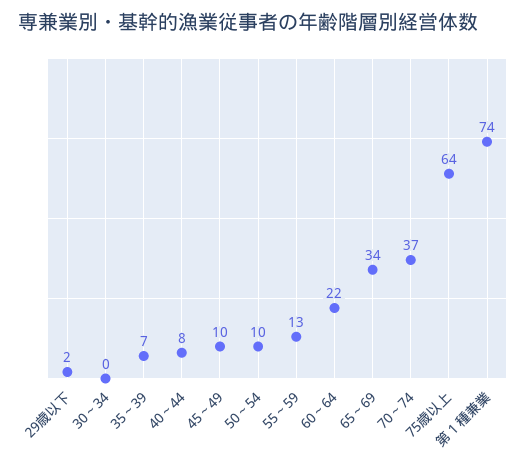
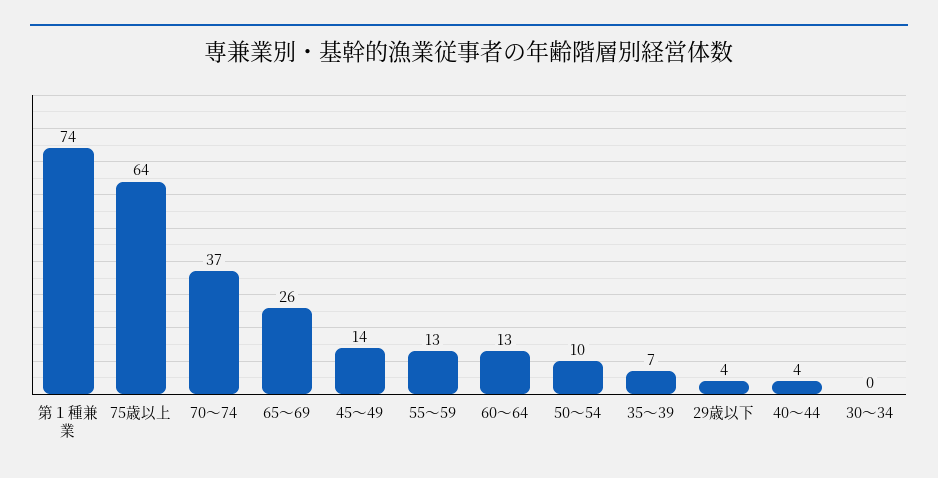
29歳以下: 2 -> 4
40～44: 8 -> 4
45～49: 10 -> 14
60～64: 22 -> 13
65～69: 34 -> 26

